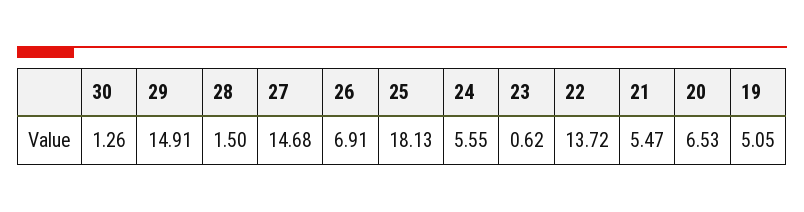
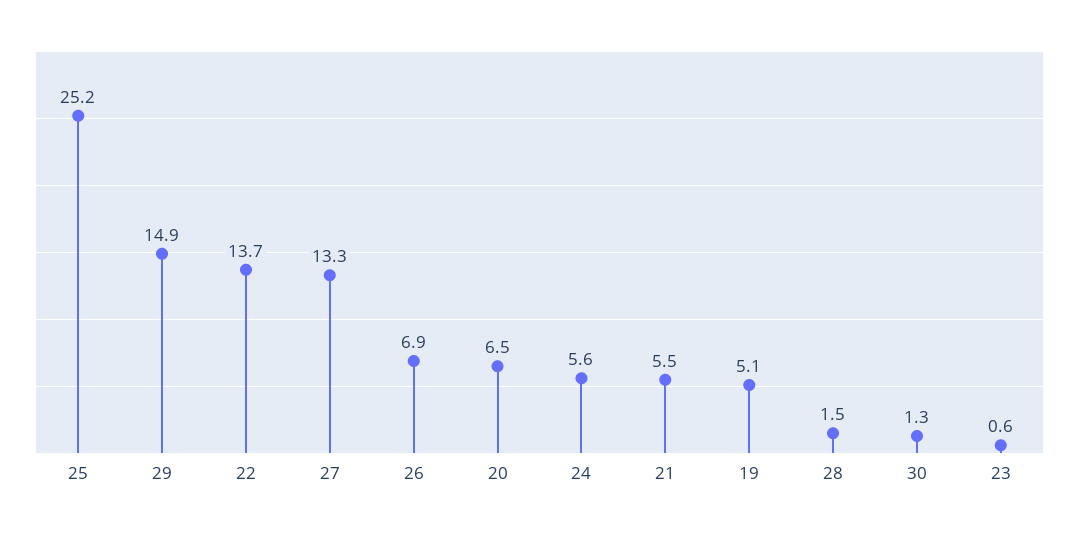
27: 14.68 -> 13.3
25: 18.13 -> 25.2

